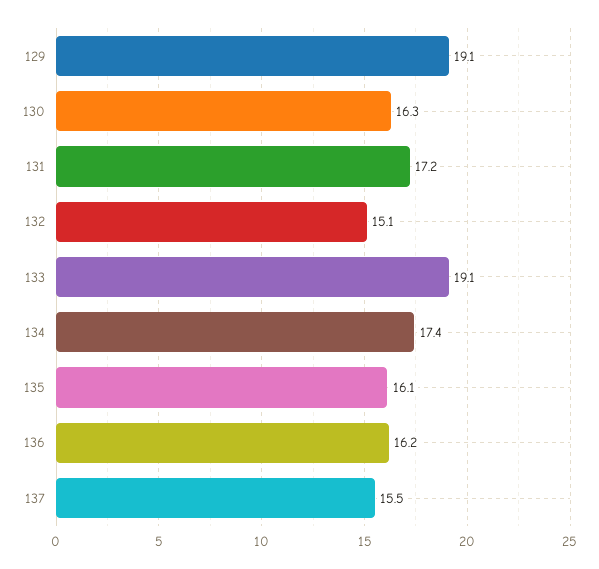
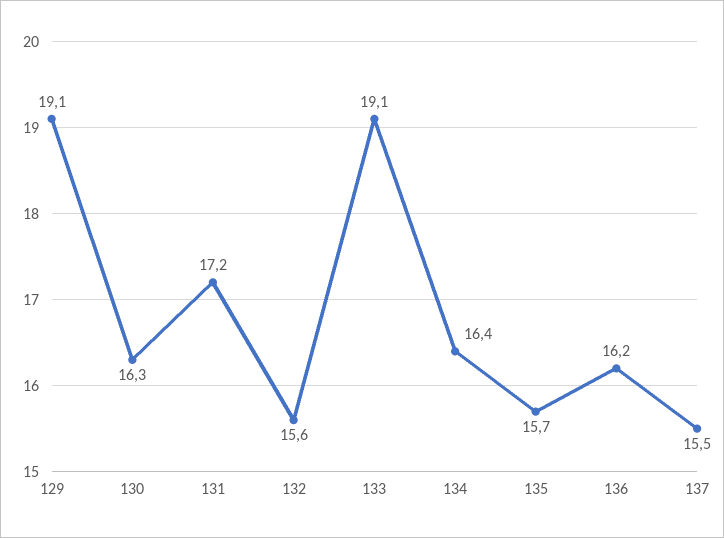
132: 15.1 -> 15.6
134: 17.4 -> 16.4
135: 16.1 -> 15.7

